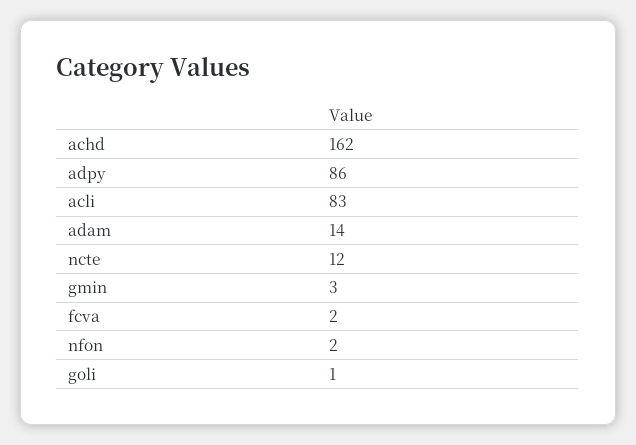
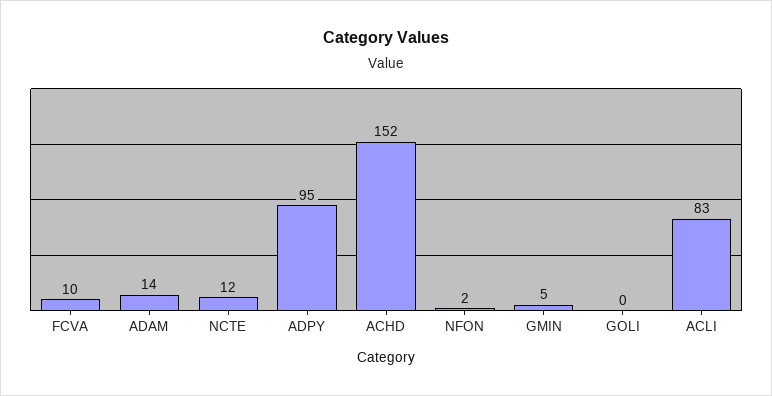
achd: 162 -> 152
adpy: 86 -> 95
gmin: 3 -> 5
fcva: 2 -> 10
goli: 1 -> 0

